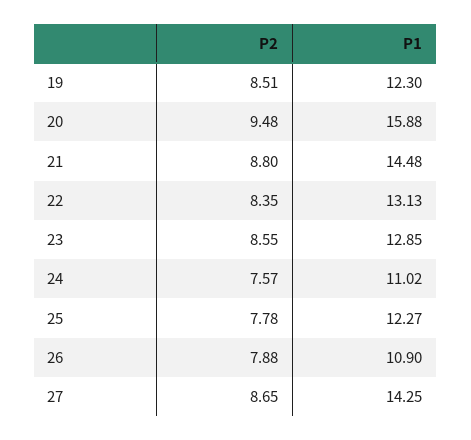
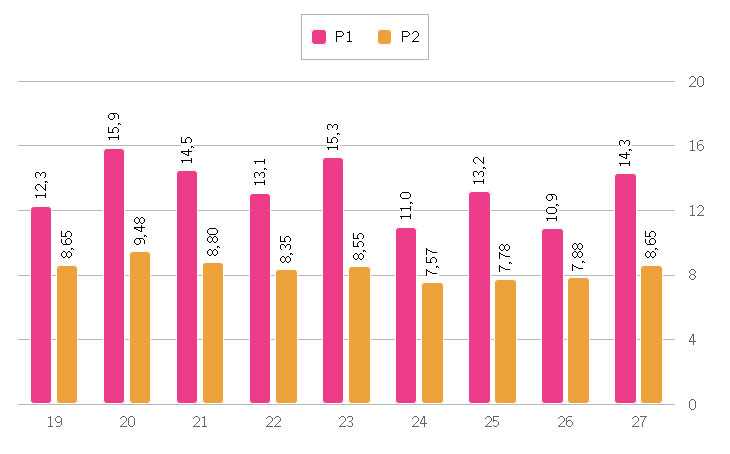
P2, 19: 8.51 -> 8.65
P1, 23: 12.85 -> 15.3
P1, 25: 12.27 -> 13.2

